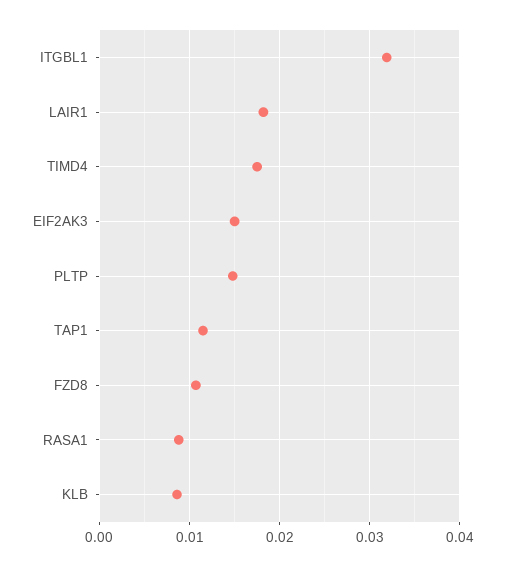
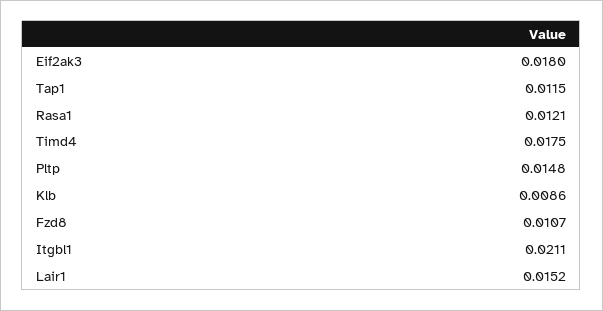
ITGBL1: 0.032 -> 0.0211
LAIR1: 0.018 -> 0.0152
EIF2AK3: 0.015 -> 0.018
RASA1: 0.009 -> 0.0121

